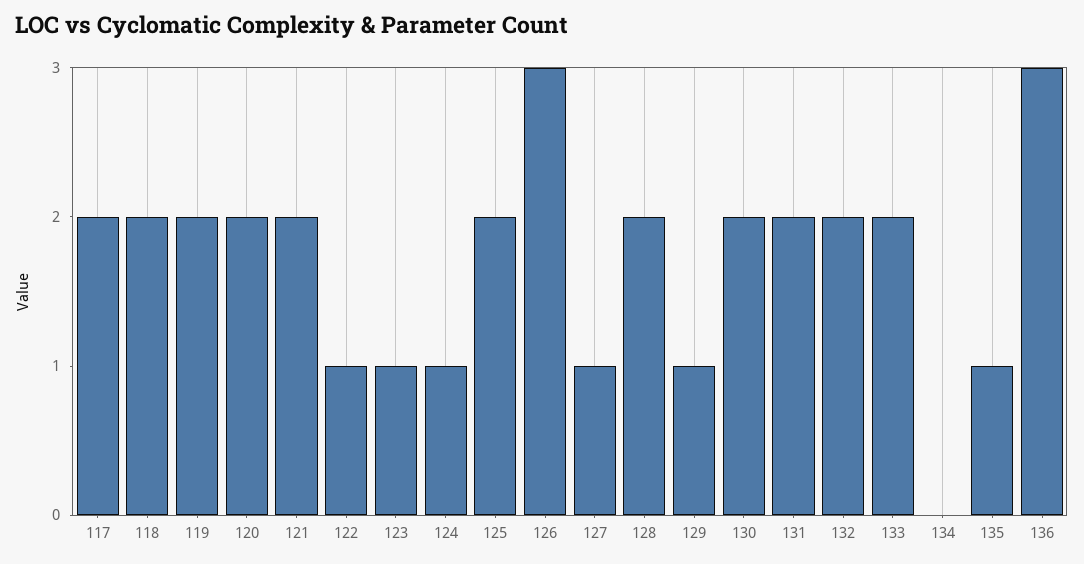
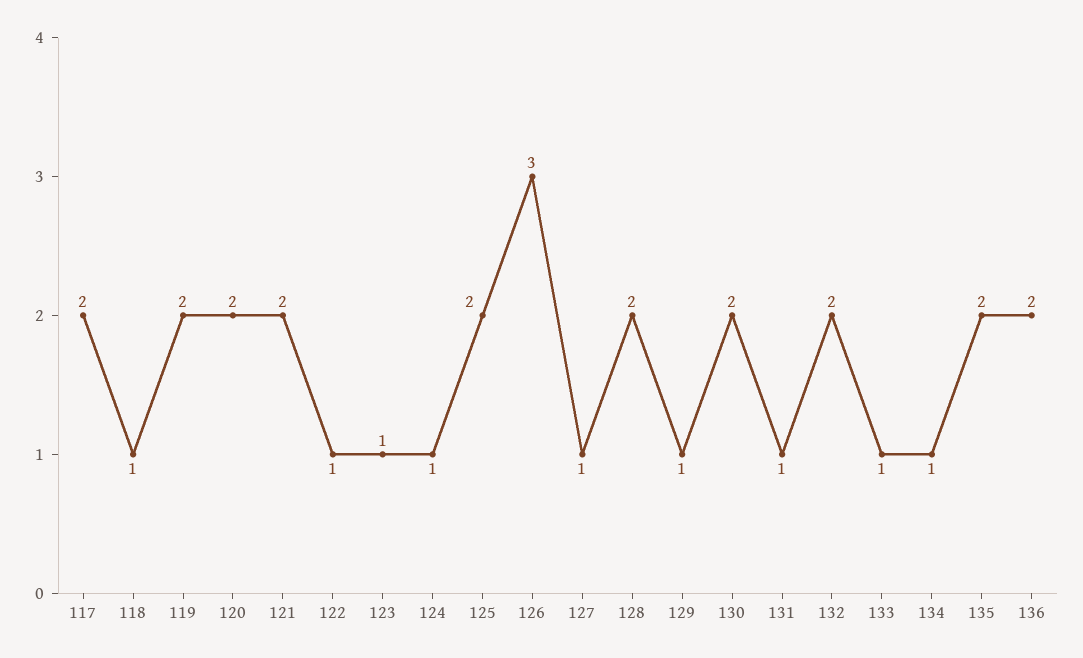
118: 2 -> 1
131: 2 -> 1
133: 2 -> 1
134: 0 -> 1
135: 1 -> 2
136: 3 -> 2

